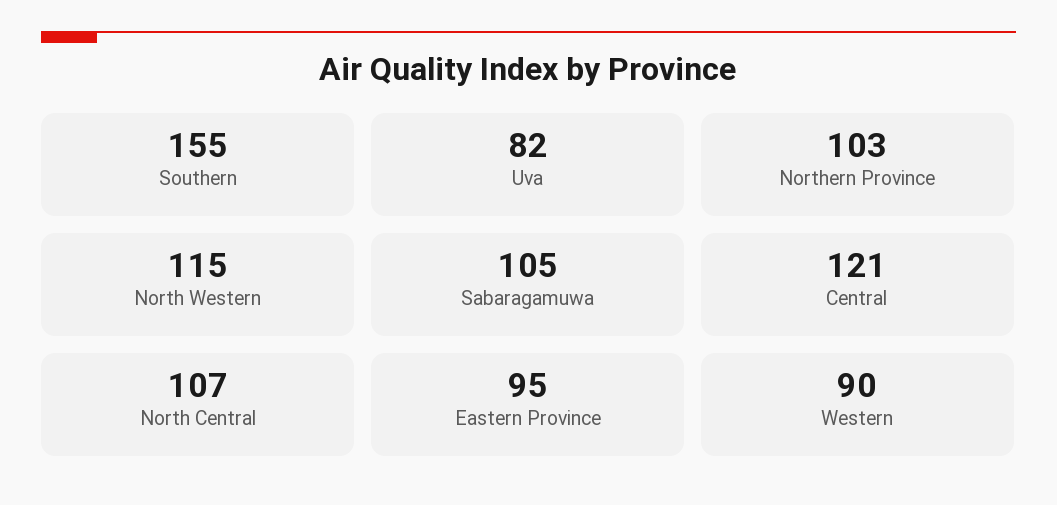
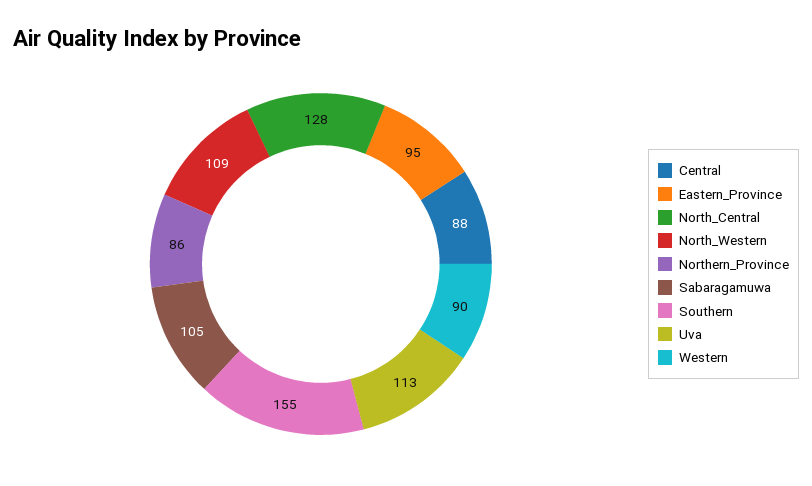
Uva: 82 -> 113
Northern Province: 103 -> 86
North Western: 115 -> 109
Central: 121 -> 88
North Central: 107 -> 128

